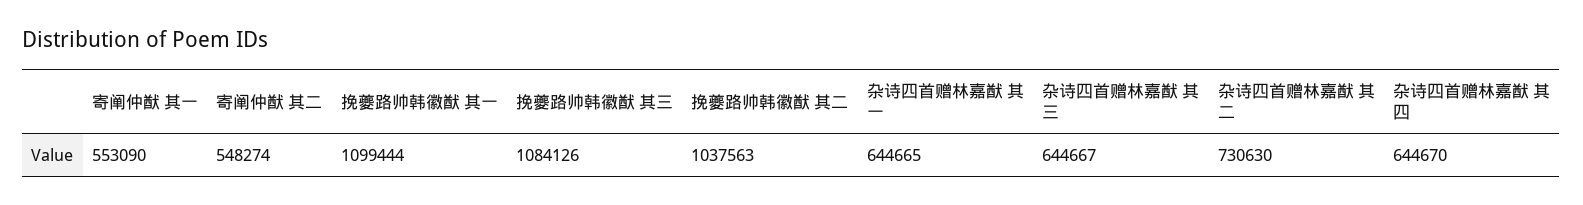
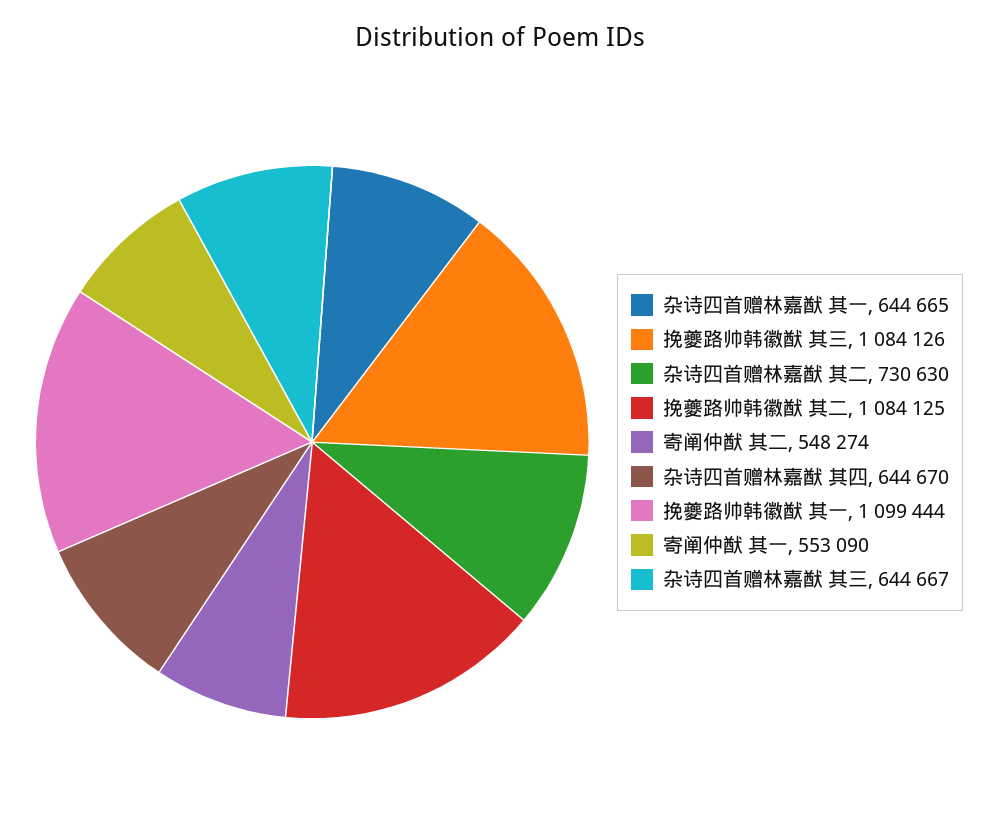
挽夔路帅韩徽猷 其二: 1037563 -> 1084125

